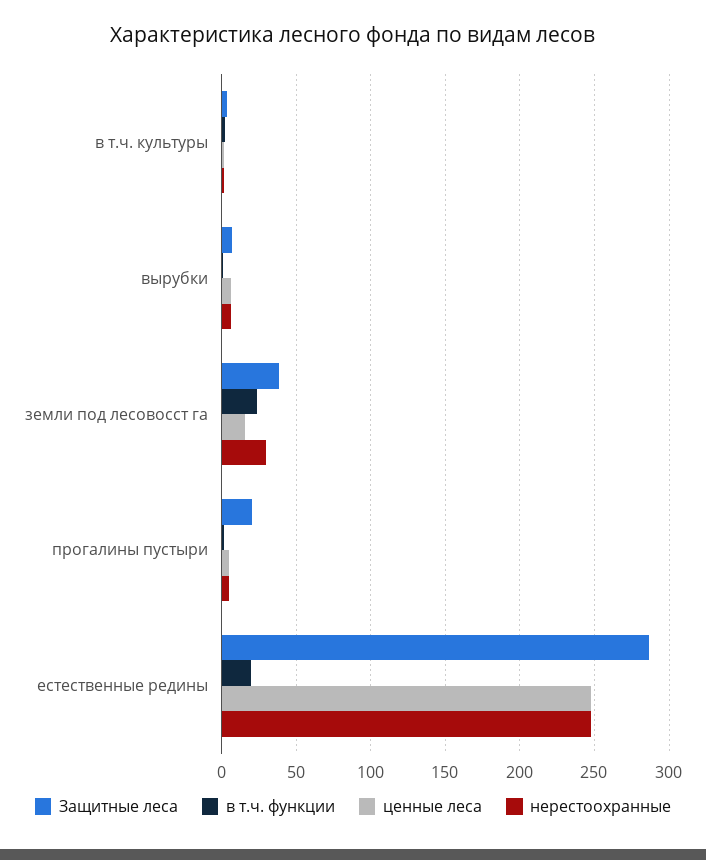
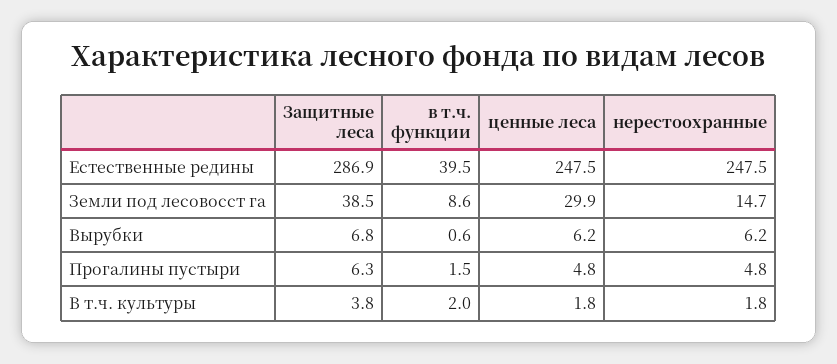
в т.ч. функции, земли под лесовосст га: 25 -> 8.6
ценные леса, земли под лесовосст га: 15 -> 29.9
нерестоохранные, земли под лесовосст га: 30 -> 14.7
Защитные леса, прогалины пустыри: 20 -> 6.3
в т.ч. функции, естественные редины: 20 -> 39.5

